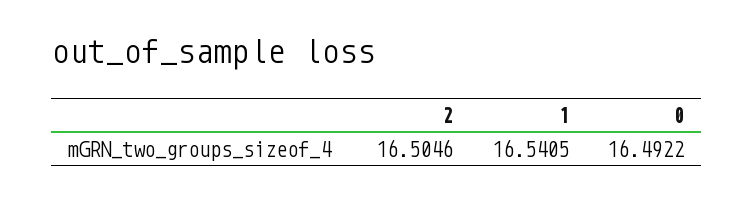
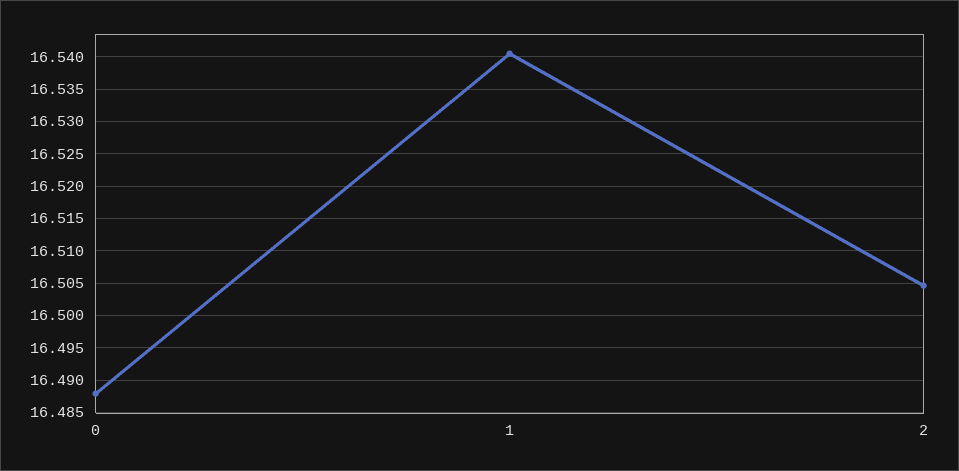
0: 16.4922 -> 16.488

